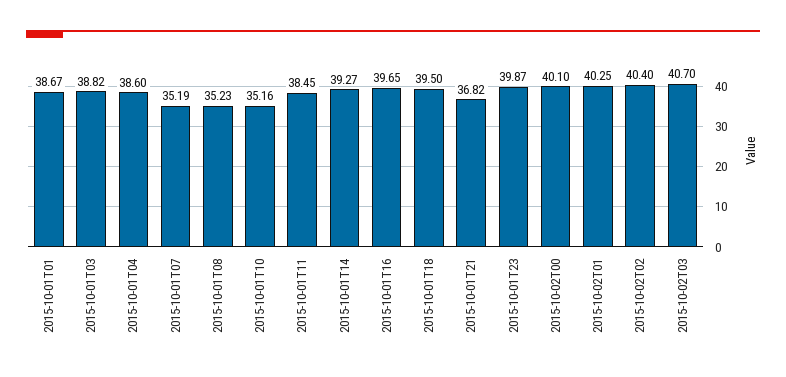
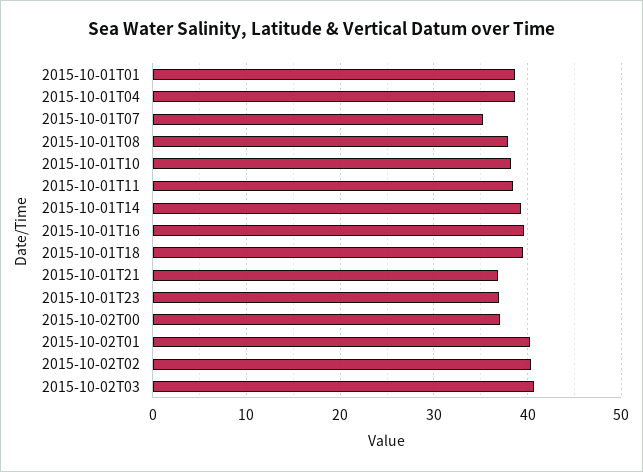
2015-10-01T03: 38.82 -> none
2015-10-01T08: 35.23 -> 38
2015-10-01T10: 35.16 -> 38
2015-10-01T23: 39.87 -> 37
2015-10-02T00: 40.1 -> 37

